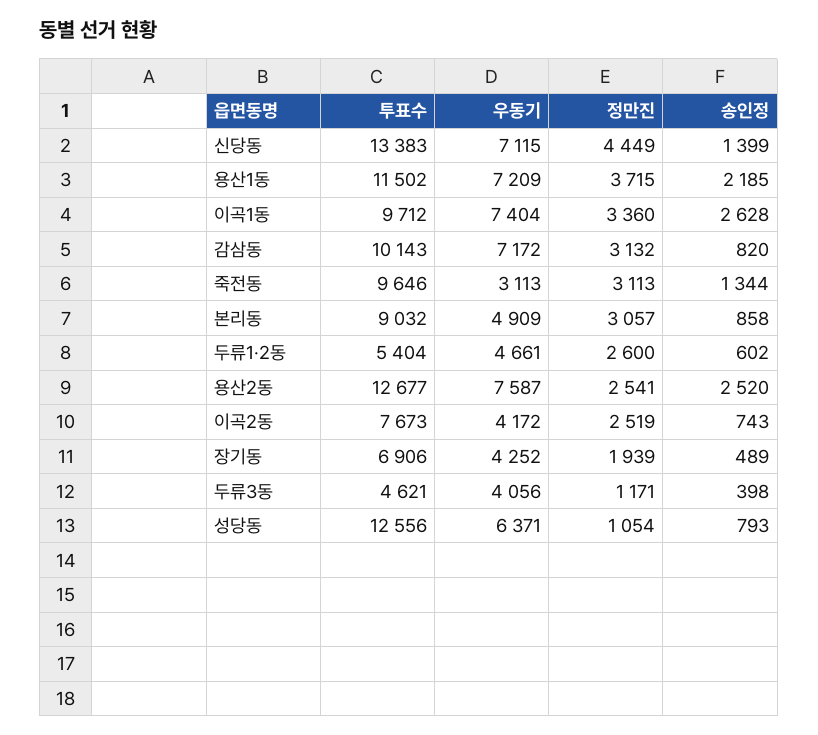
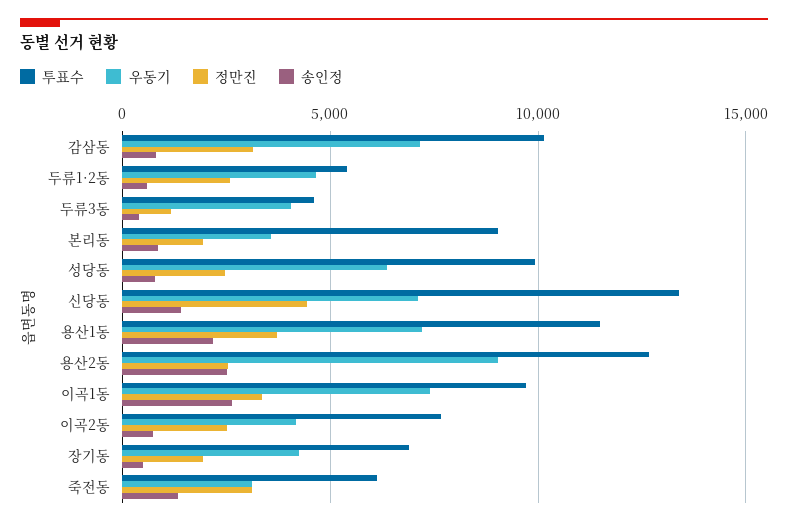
투표수, 죽전동: 9646 -> 6000
우동기, 본리동: 4909 -> 3500
정만진, 본리동: 3057 -> 2000
우동기, 용산2동: 7587 -> 9000
투표수, 성당동: 12556 -> 10000
정만진, 성당동: 1054 -> 2500

